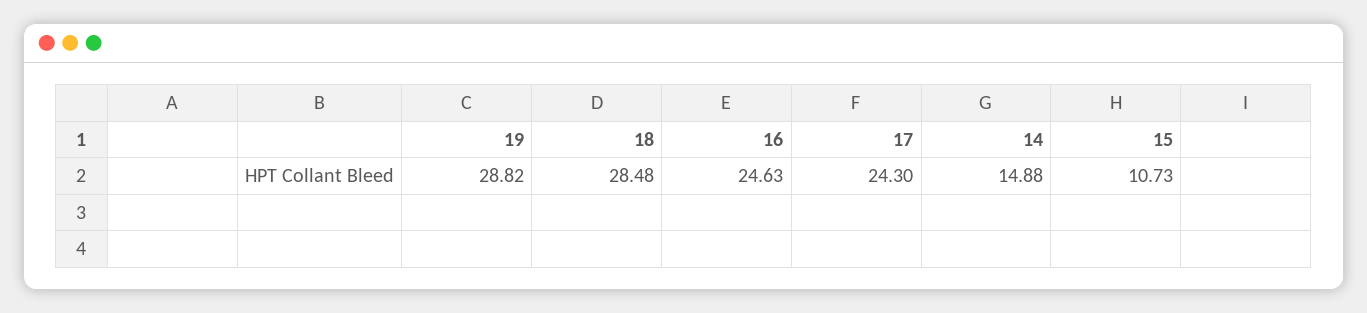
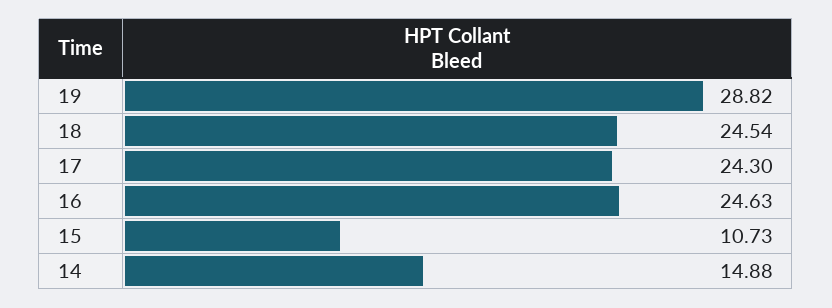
18: 28.48 -> 24.54

